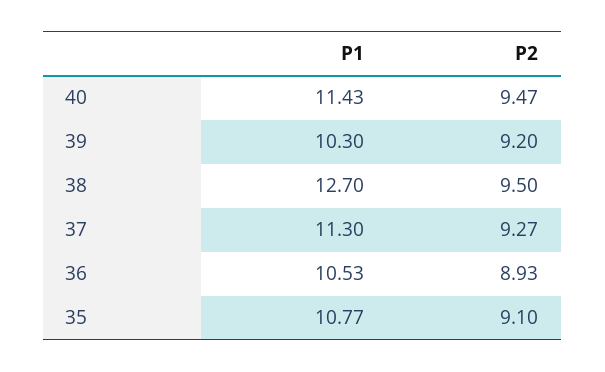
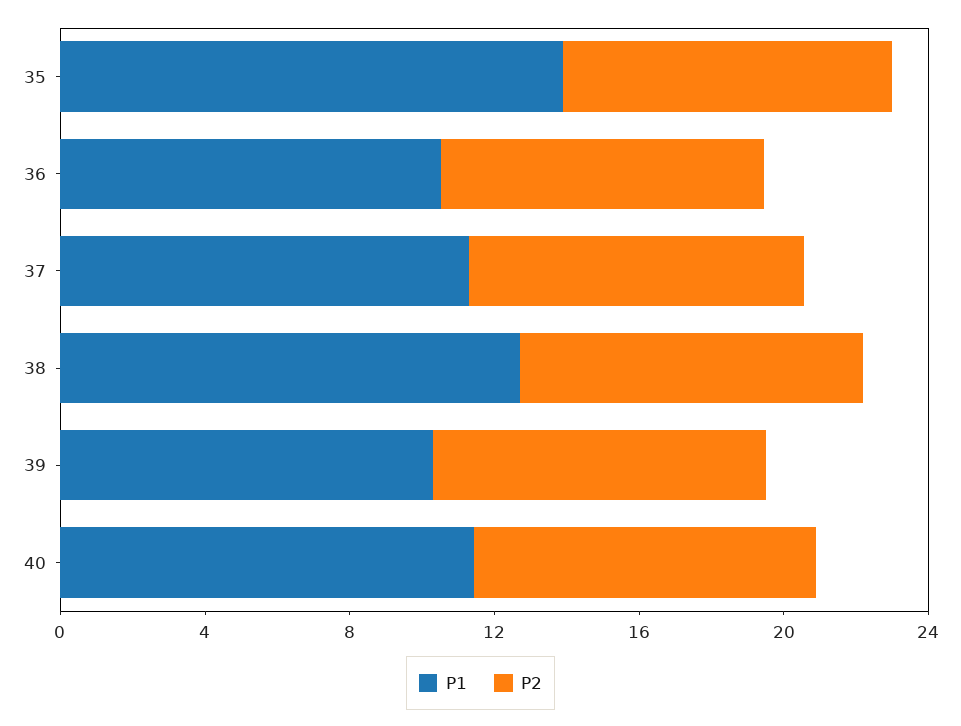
P1, 35: 10.77 -> 14

